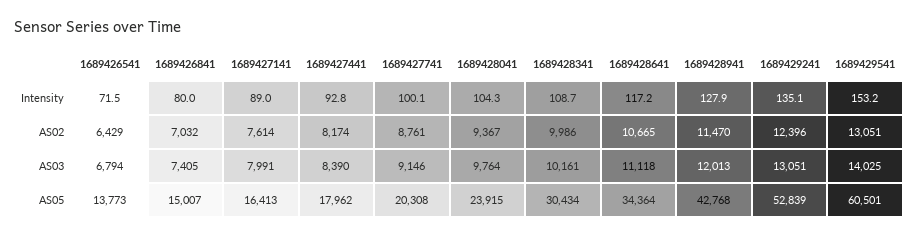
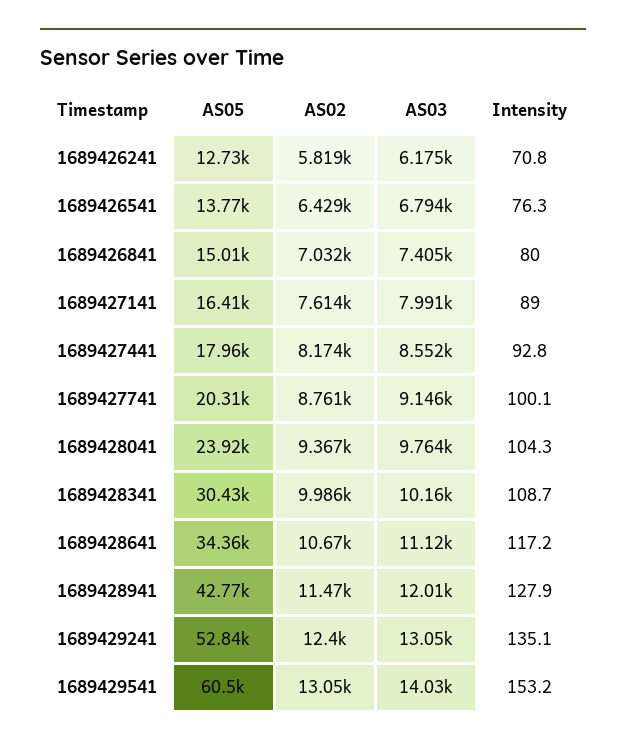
1689426541, Intensity: 71.5 -> 76.3
1689427441, AS03: 8390 -> 8552
1689426241, AS05: none -> 12730
1689426241, AS02: none -> 5819
1689426241, AS03: none -> 6175
1689426241, Intensity: none -> 70.8

